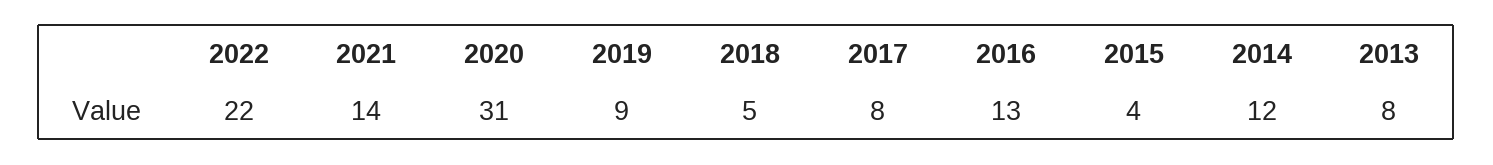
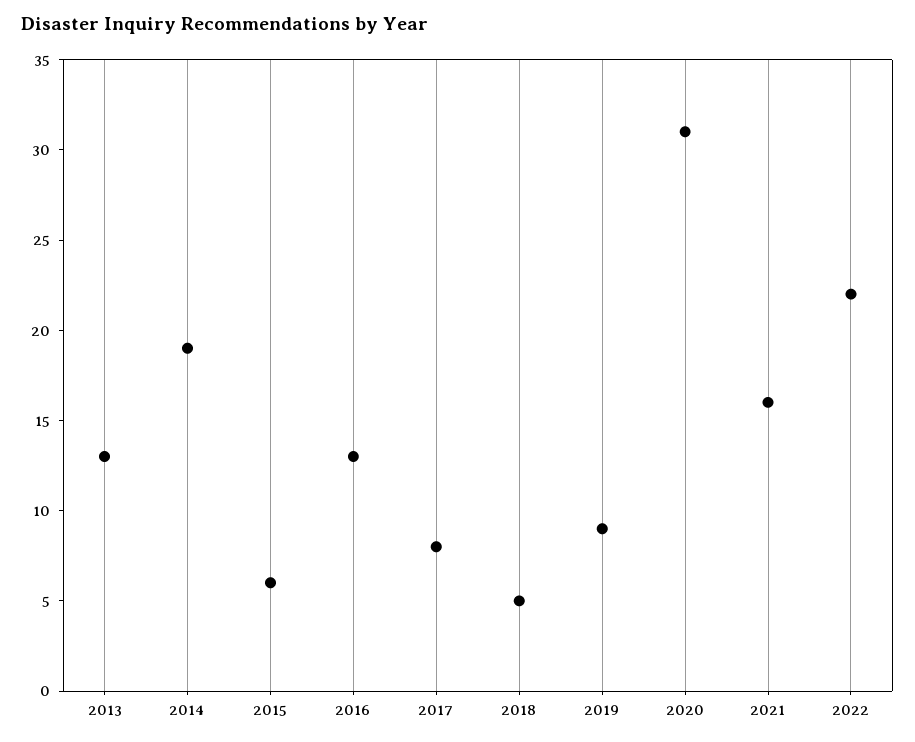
2021: 14 -> 16
2015: 4 -> 6
2014: 12 -> 19
2013: 8 -> 13

